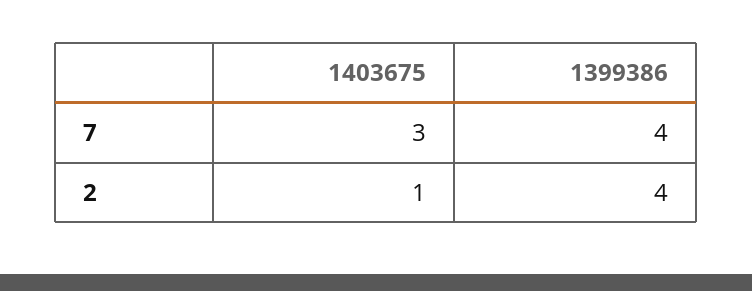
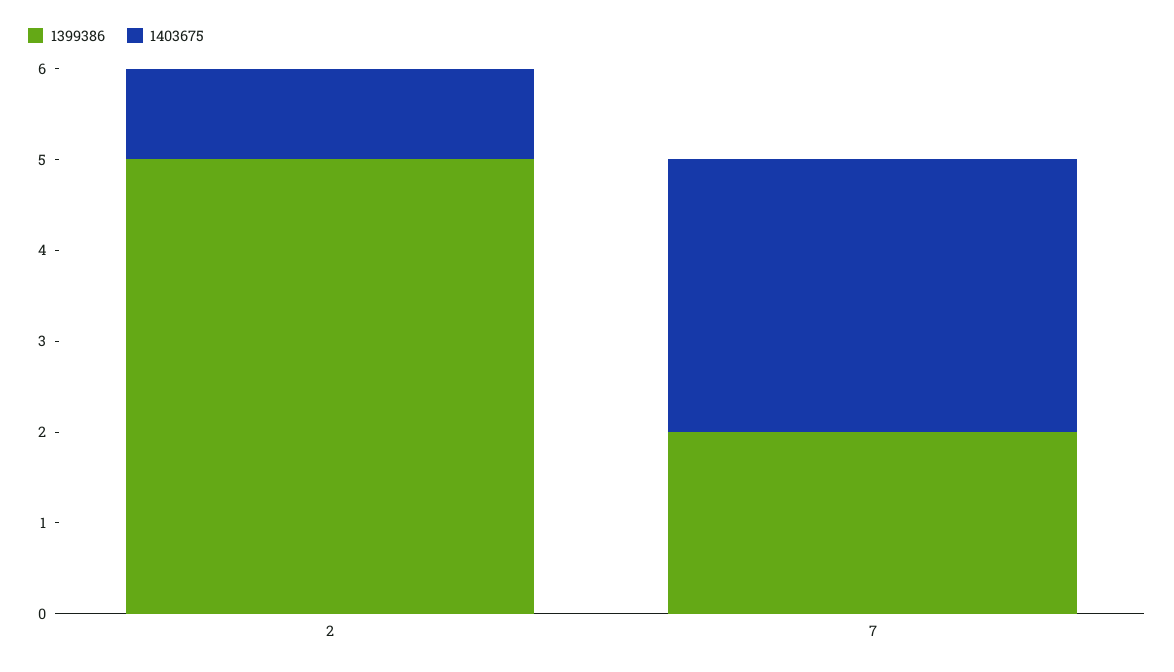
1399386, 7: 4 -> 2
1399386, 2: 4 -> 5

